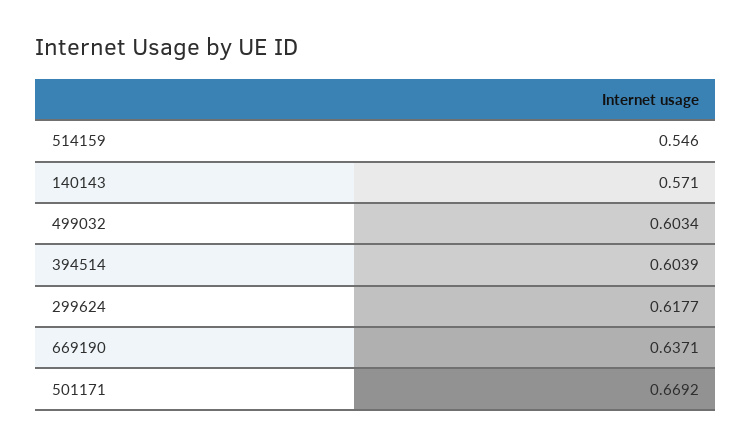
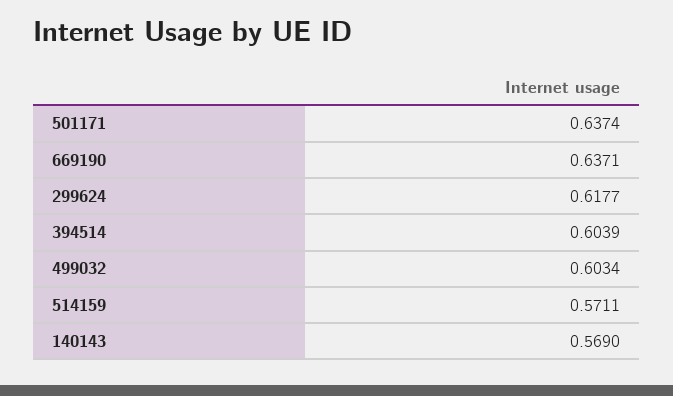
514159: 0.546 -> 0.5711
140143: 0.571 -> 0.569
501171: 0.6692 -> 0.6374

